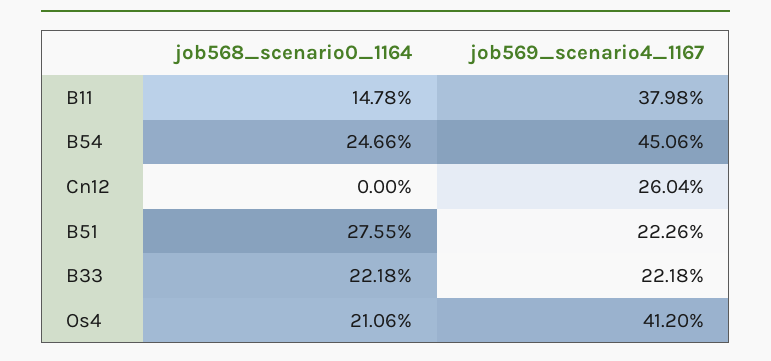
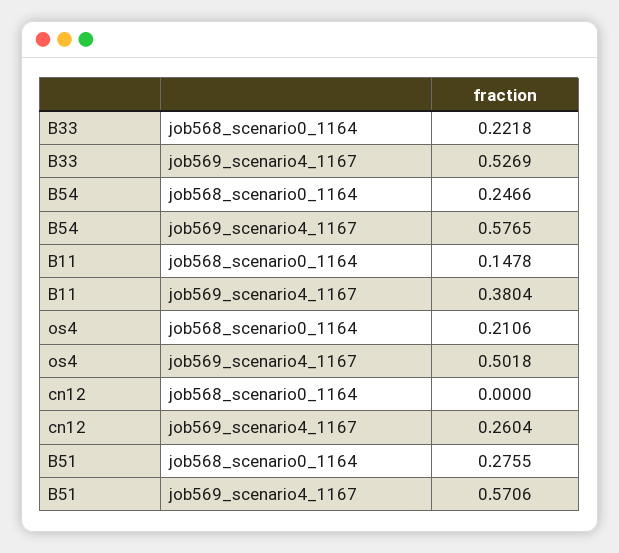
job569_scenario4_1167, B11: 0.3798 -> 0.3804
job569_scenario4_1167, B54: 0.4506 -> 0.5765
job569_scenario4_1167, B51: 0.2226 -> 0.5706
job569_scenario4_1167, B33: 0.2218 -> 0.5269
job569_scenario4_1167, Os4: 0.412 -> 0.5018

